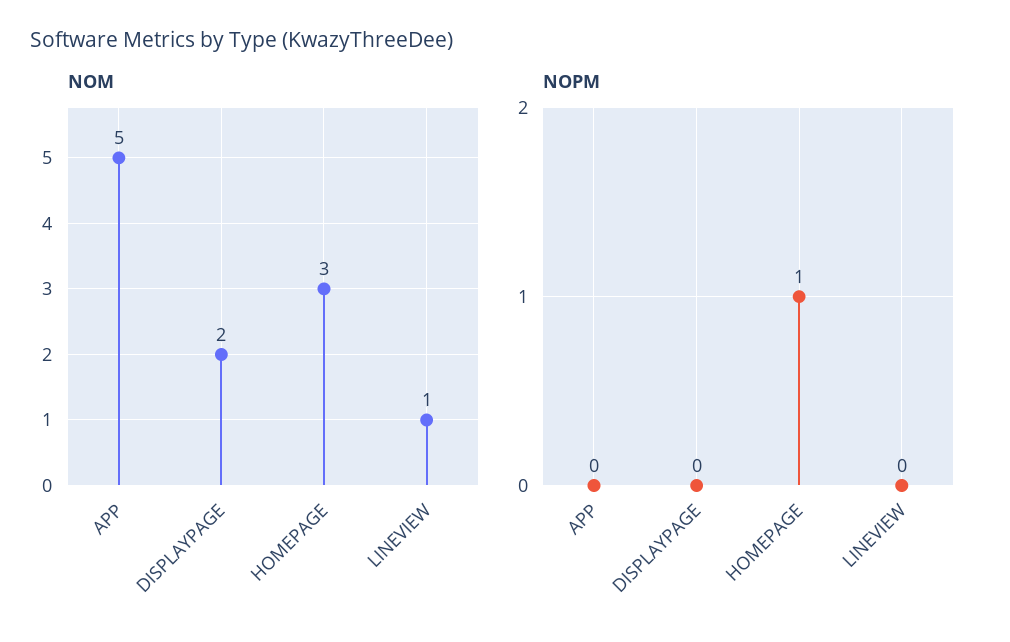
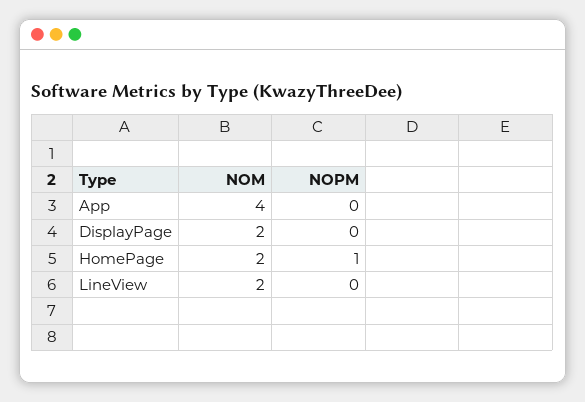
NOM, APP: 5 -> 4
NOM, HOMEPAGE: 3 -> 2
NOM, LINEVIEW: 1 -> 2

